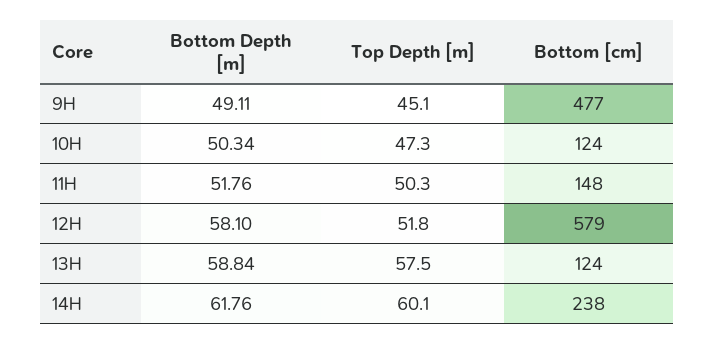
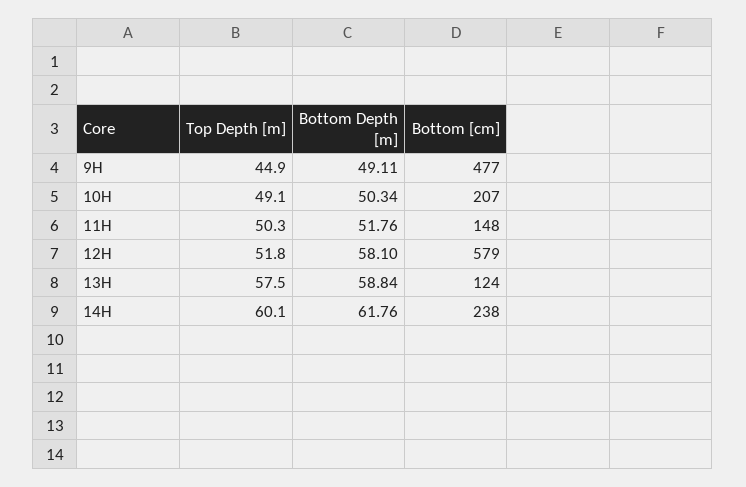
Top Depth [m], 9H: 45.1 -> 44.9
Top Depth [m], 10H: 47.3 -> 49.1
Bottom [cm], 10H: 124 -> 207

